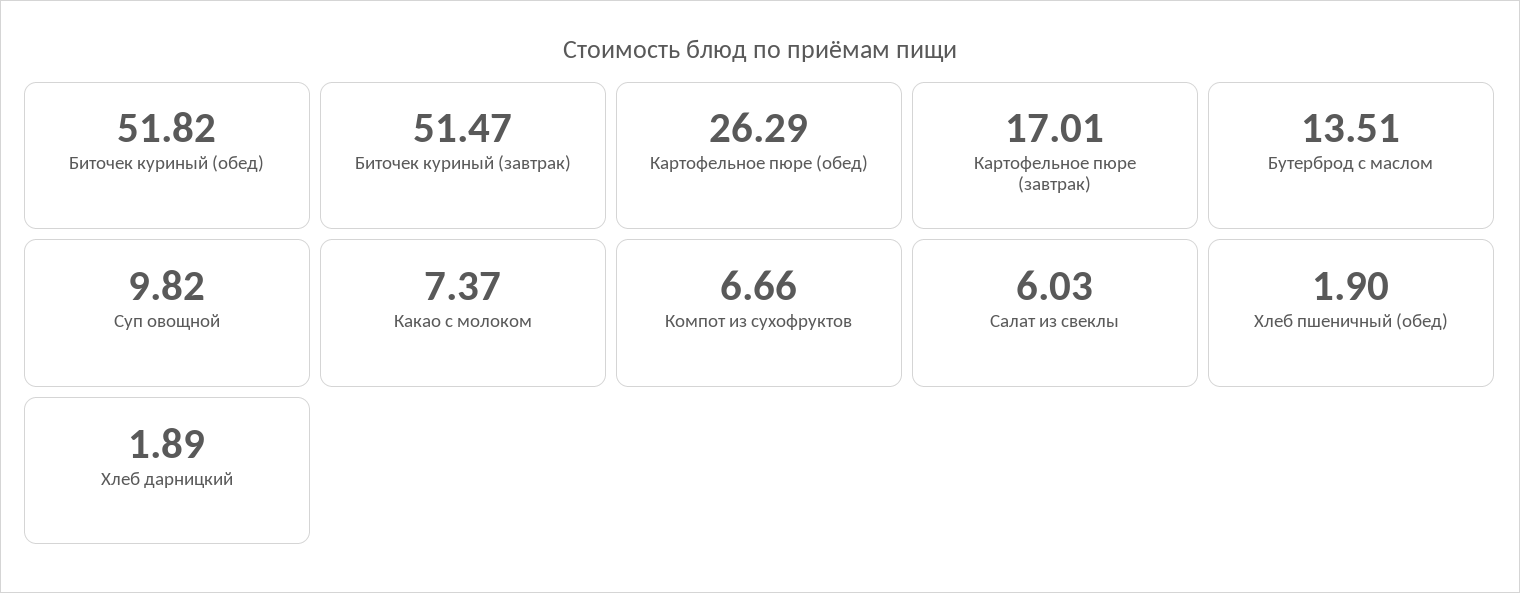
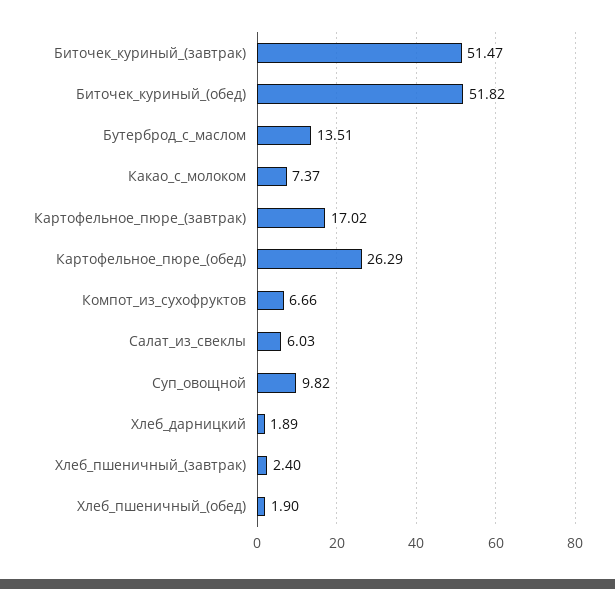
Картофельное пюре (завтрак): 17.01 -> 17.02
Хлеб_пшеничный_(завтрак): none -> 2.4

